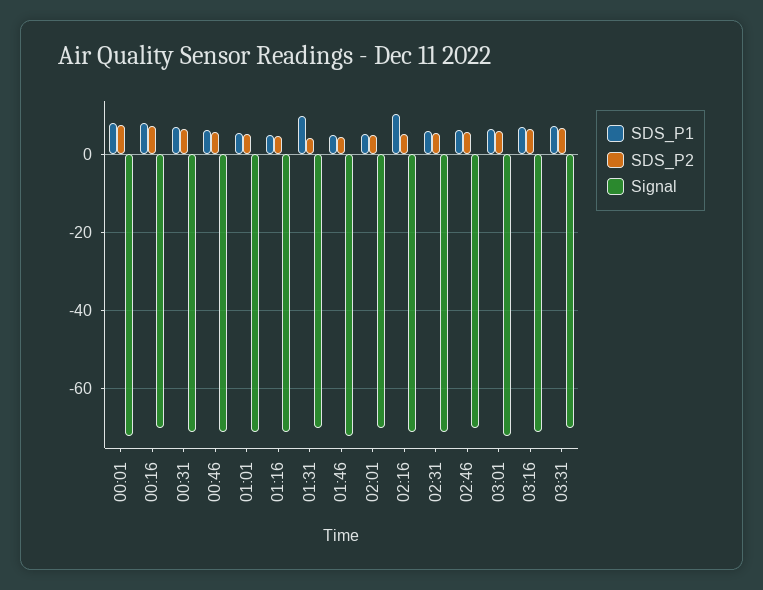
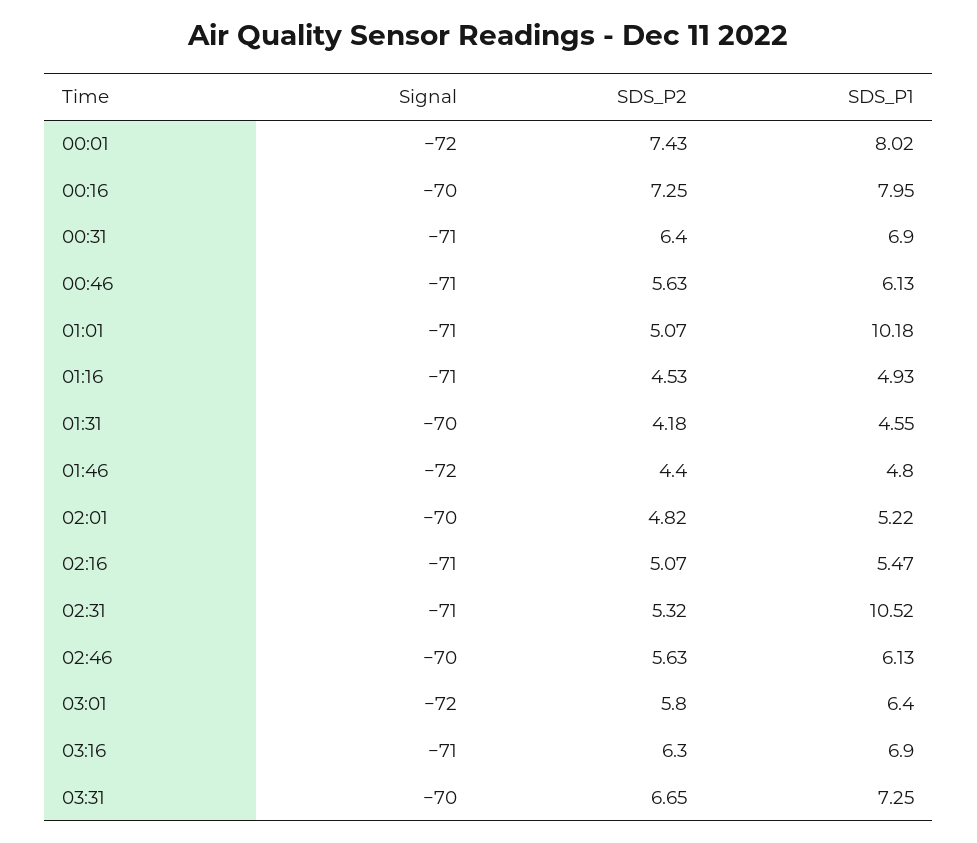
SDS_P1, 01:01: 6 -> 10.18
SDS_P1, 01:31: 10 -> 4.55
SDS_P1, 02:16: 10 -> 5.47
SDS_P1, 02:31: 6 -> 10.52

